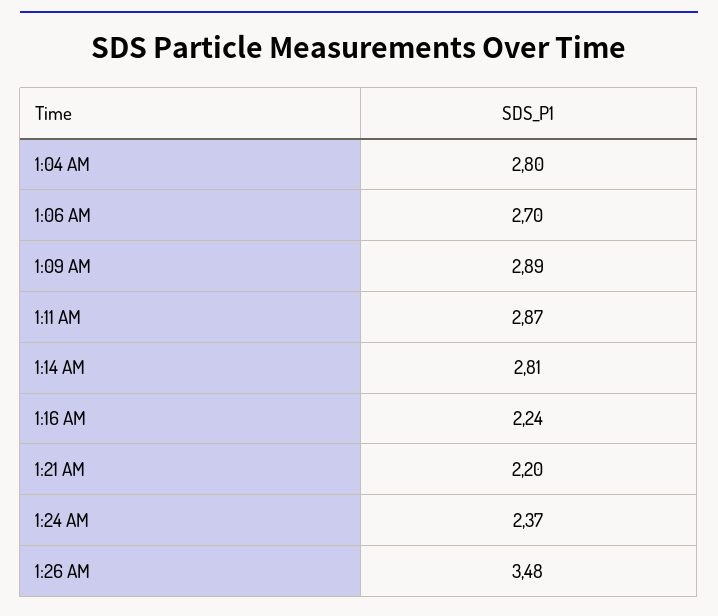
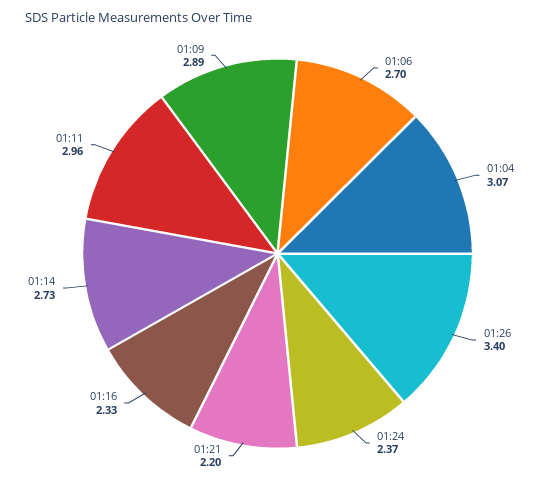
1:04 AM: 2.8 -> 3.07
1:11 AM: 2.87 -> 2.96
1:14 AM: 2.81 -> 2.73
1:16 AM: 2.24 -> 2.33
1:26 AM: 3.48 -> 3.4

